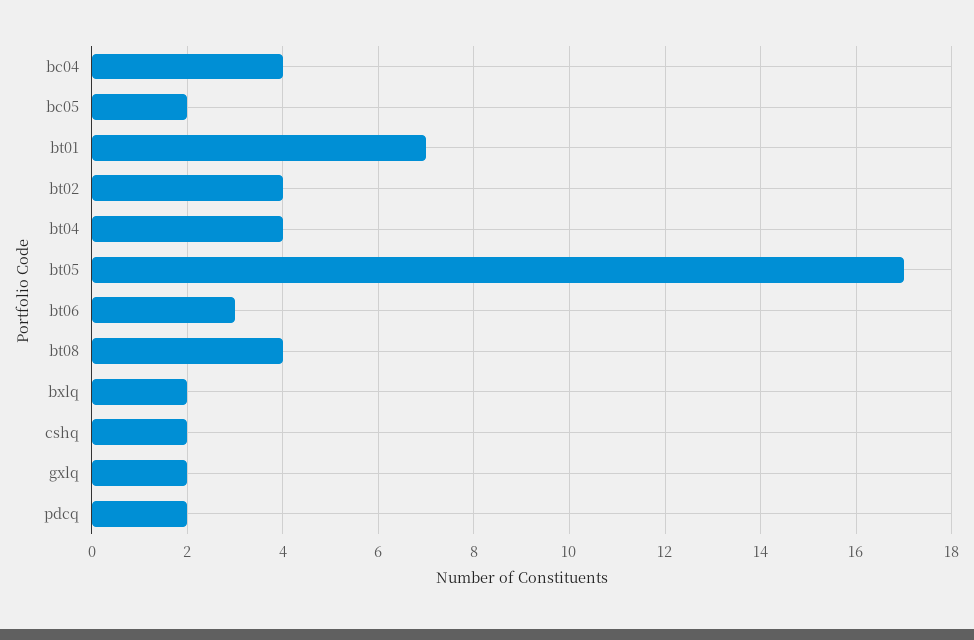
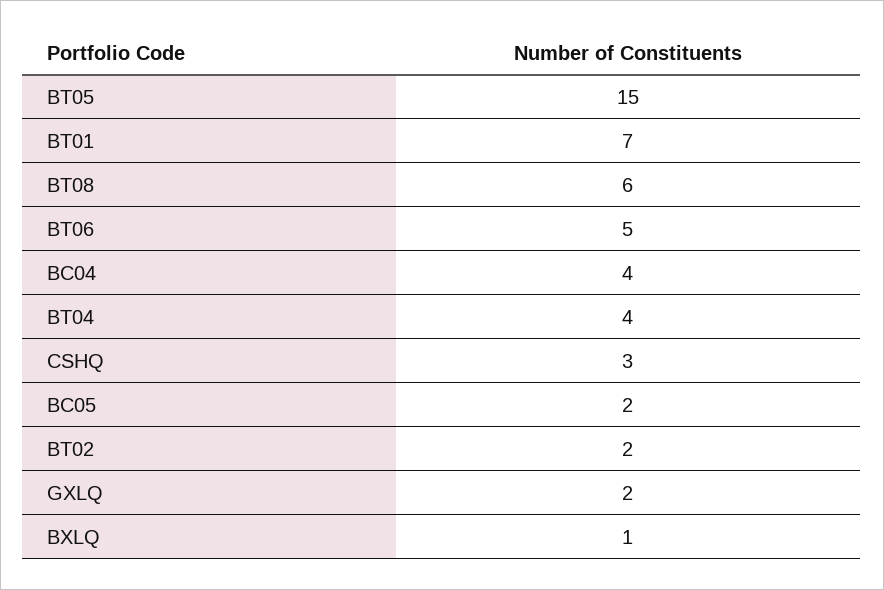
bt02: 4 -> 2
bt05: 17 -> 15
bt06: 3 -> 5
bt08: 4 -> 6
bxlq: 2 -> 1
cshq: 2 -> 3
pdcq: 2 -> none

